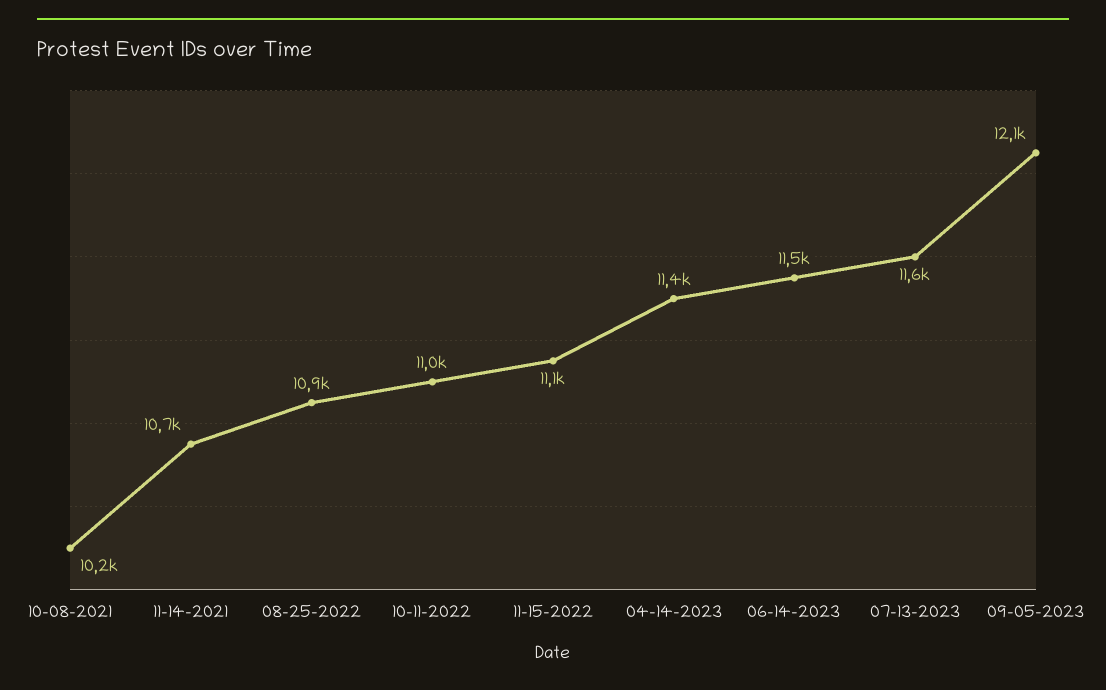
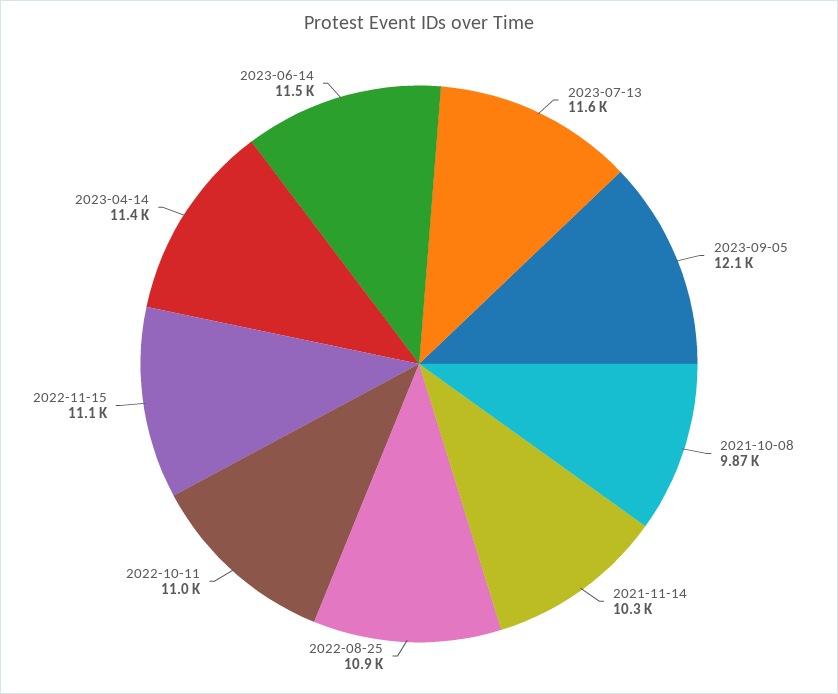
10-08-2021: 10200 -> 9870
11-14-2021: 10700 -> 10300

